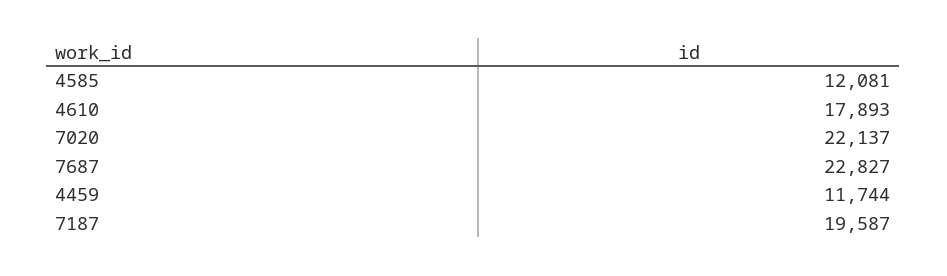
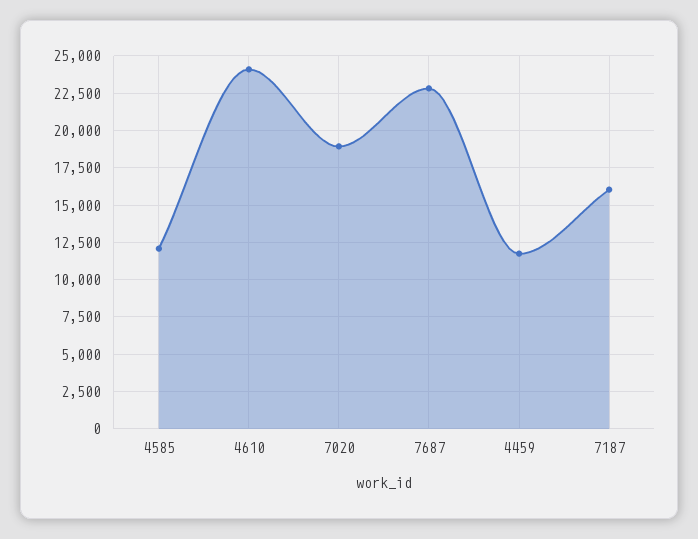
4610: 17893 -> 24000
7020: 22137 -> 19000
7187: 19587 -> 16000

